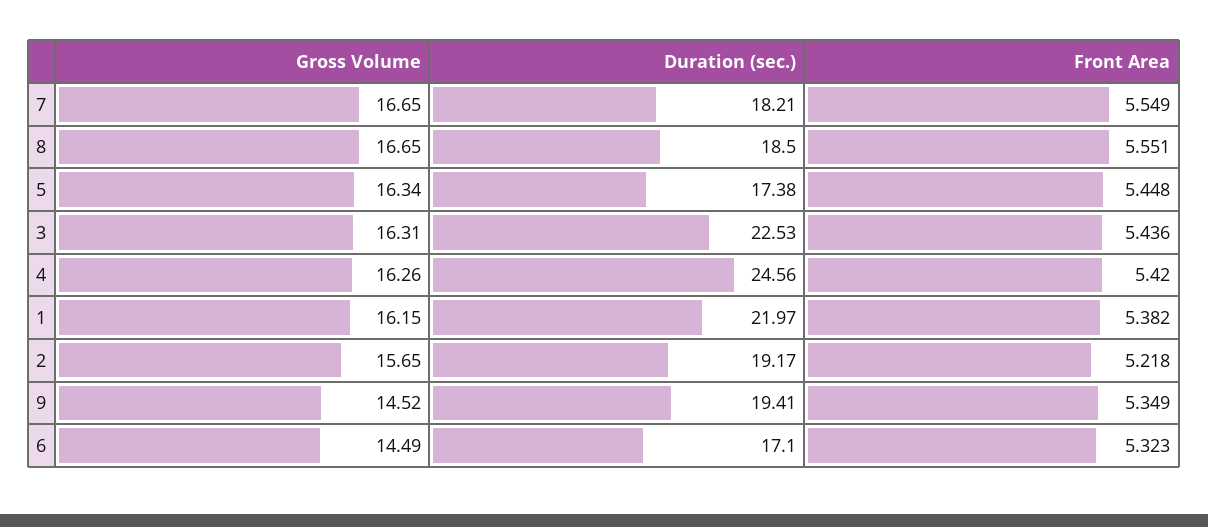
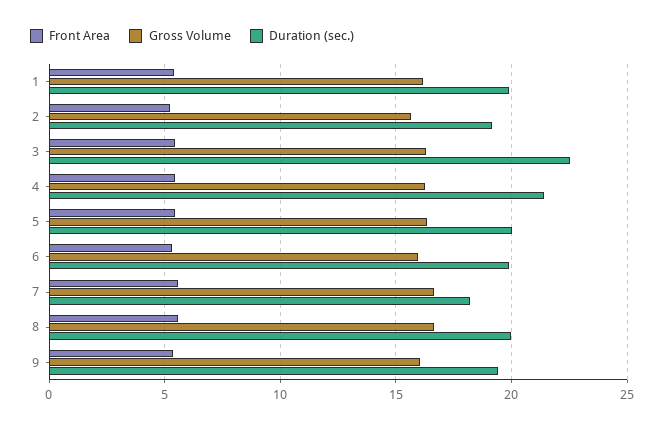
Duration (sec.), 8: 18.5 -> 20
Duration (sec.), 5: 17.38 -> 20
Duration (sec.), 4: 24.56 -> 21.5
Duration (sec.), 1: 21.97 -> 20
Gross Volume, 9: 14.52 -> 16
Gross Volume, 6: 14.49 -> 16
Duration (sec.), 6: 17.1 -> 20

